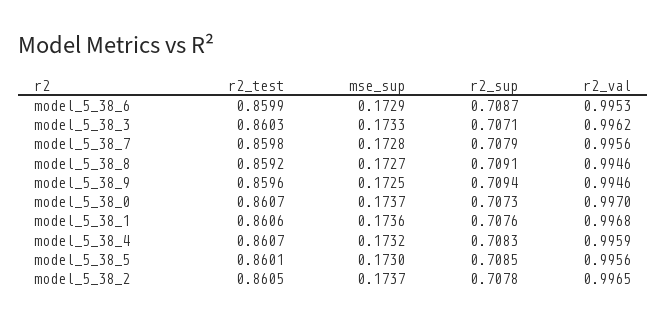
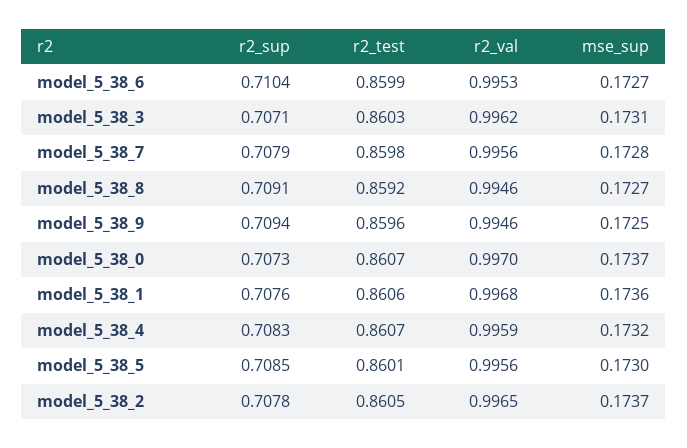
mse_sup, model_5_38_6: 0.1729 -> 0.1727
r2_sup, model_5_38_6: 0.7087 -> 0.7104
mse_sup, model_5_38_3: 0.1733 -> 0.1731

